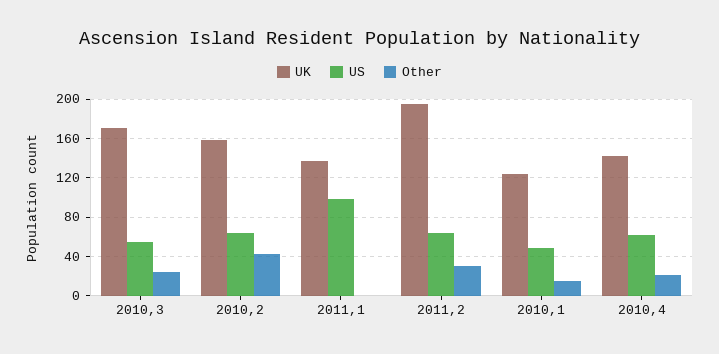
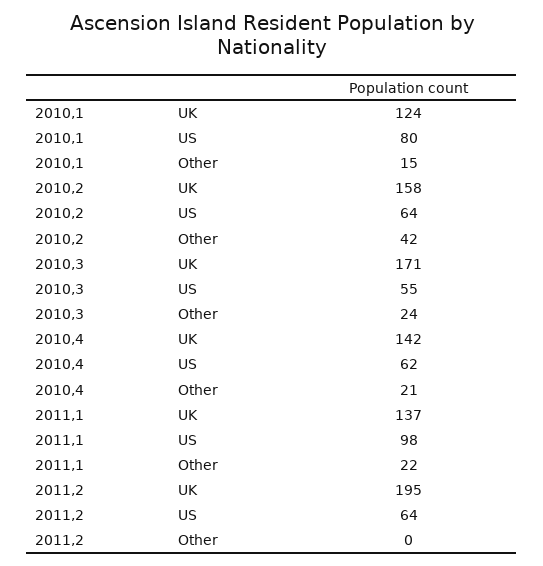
Other, 2011,1: 0 -> 22
Other, 2011,2: 30 -> 0
US, 2010,1: 50 -> 80

